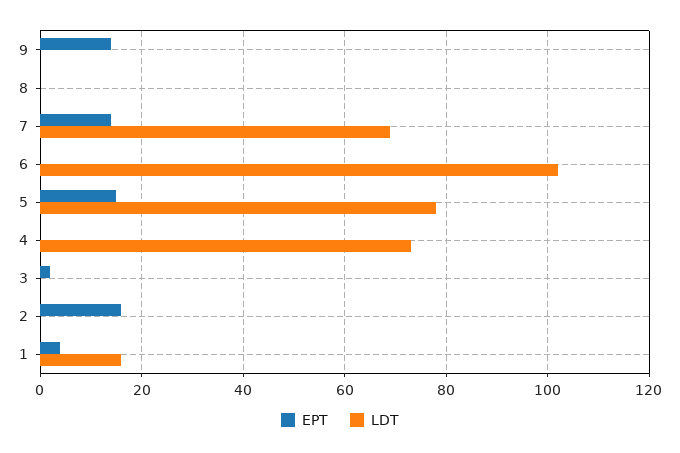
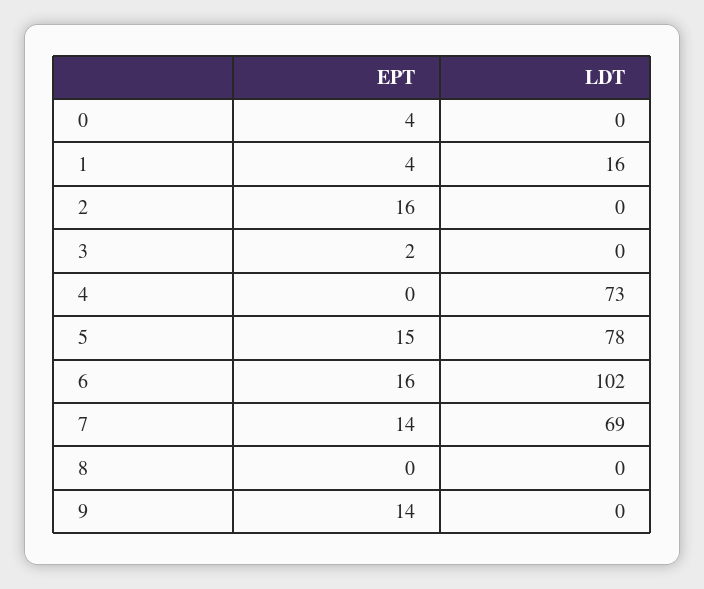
EPT, 6: 0 -> 16
EPT, 0: none -> 4
LDT, 0: none -> 0

